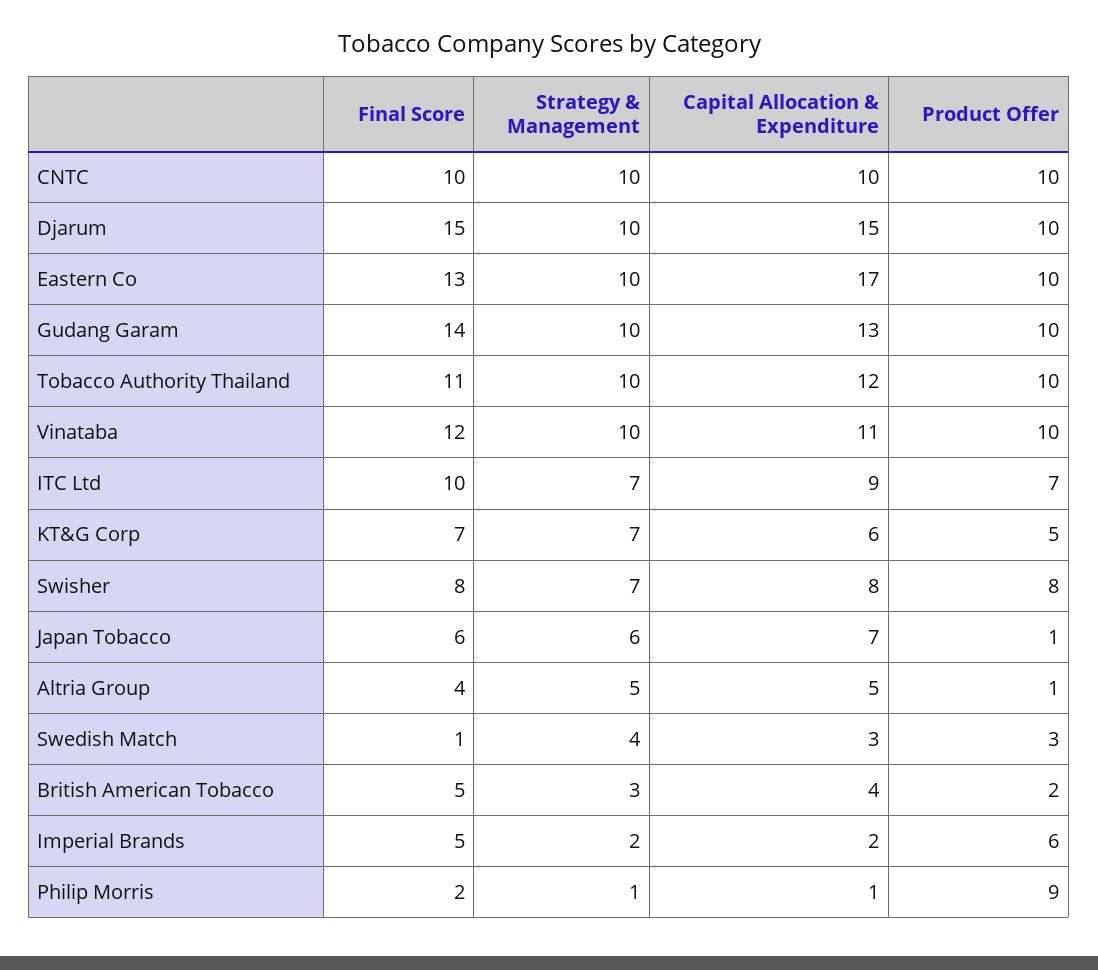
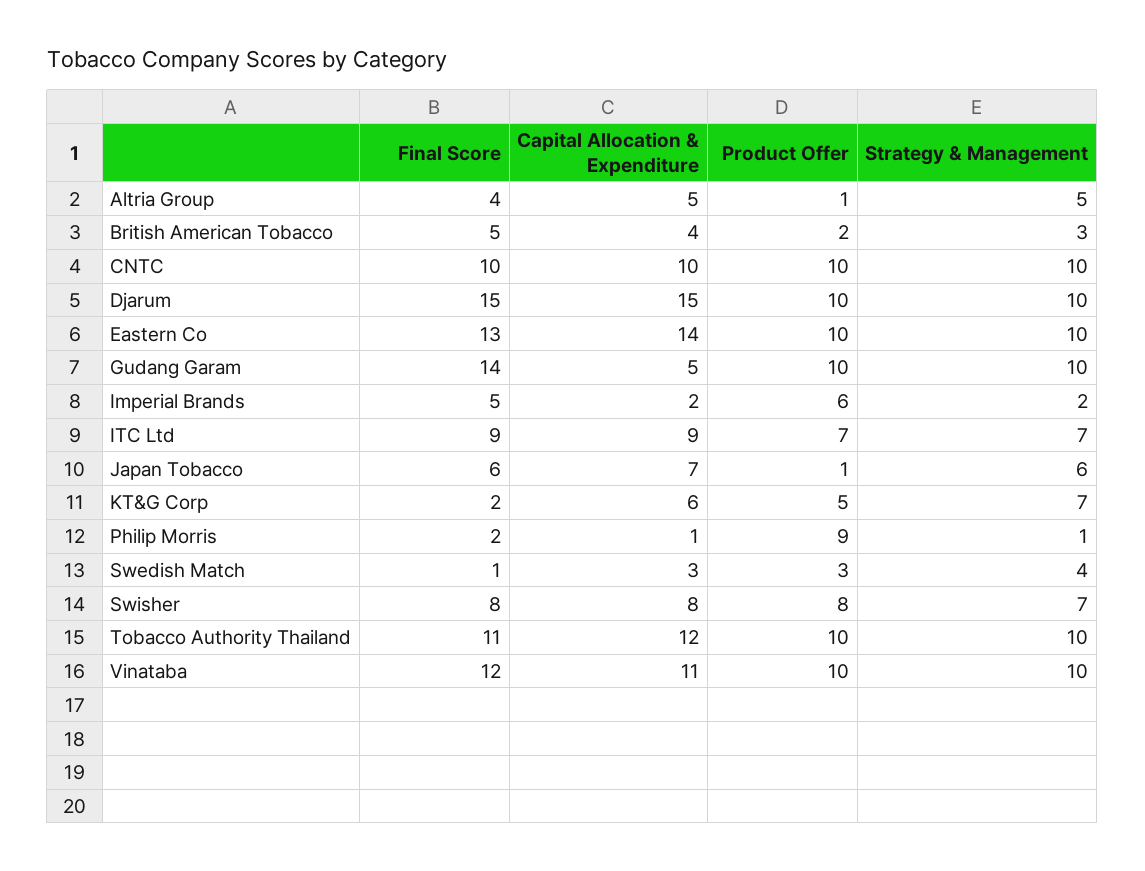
Capital Allocation & Expenditure, Eastern Co: 17 -> 14
Capital Allocation & Expenditure, Gudang Garam: 13 -> 5
Final Score, ITC Ltd: 10 -> 9
Final Score, KT&G Corp: 7 -> 2

